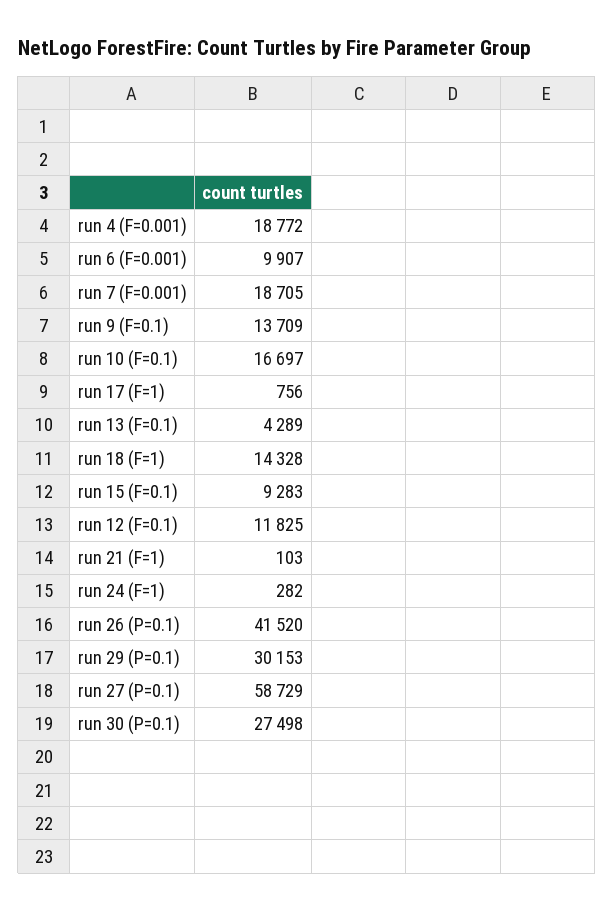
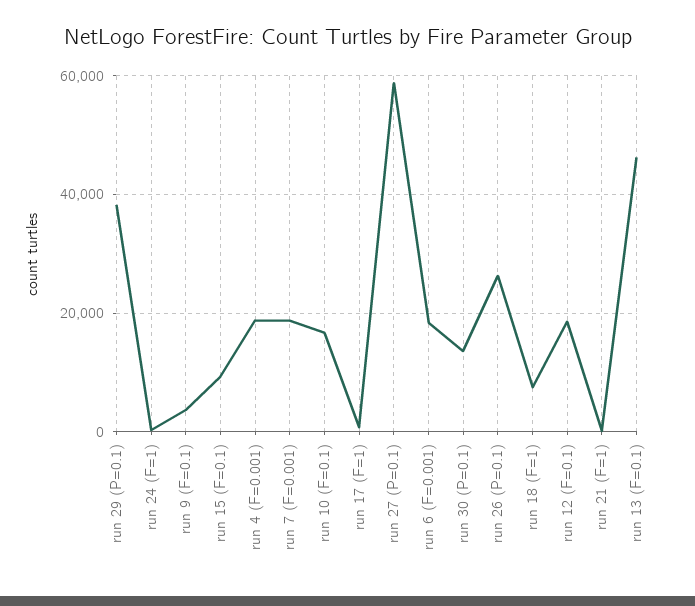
run 6 (F=0.001): 9907 -> 18000
run 9 (F=0.1): 13709 -> 4000
run 13 (F=0.1): 4289 -> 46000
run 18 (F=1): 14328 -> 8000
run 12 (F=0.1): 11825 -> 18000
run 26 (P=0.1): 41520 -> 26000
run 29 (P=0.1): 30153 -> 38000
run 30 (P=0.1): 27498 -> 14000

